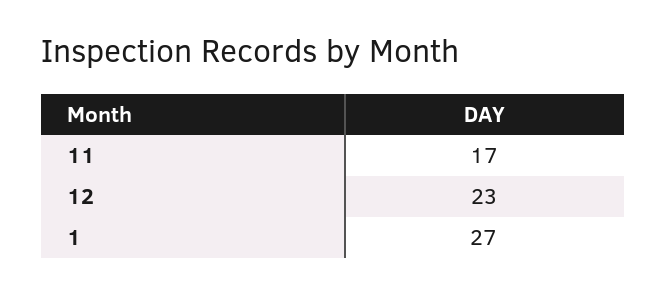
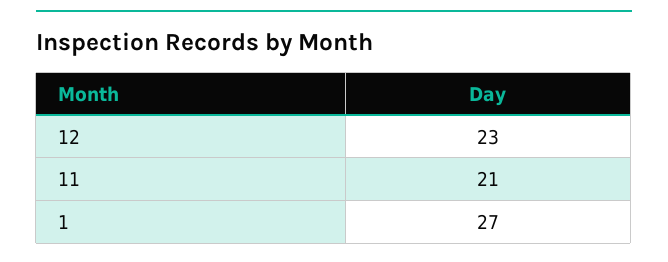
11: 17 -> 21

